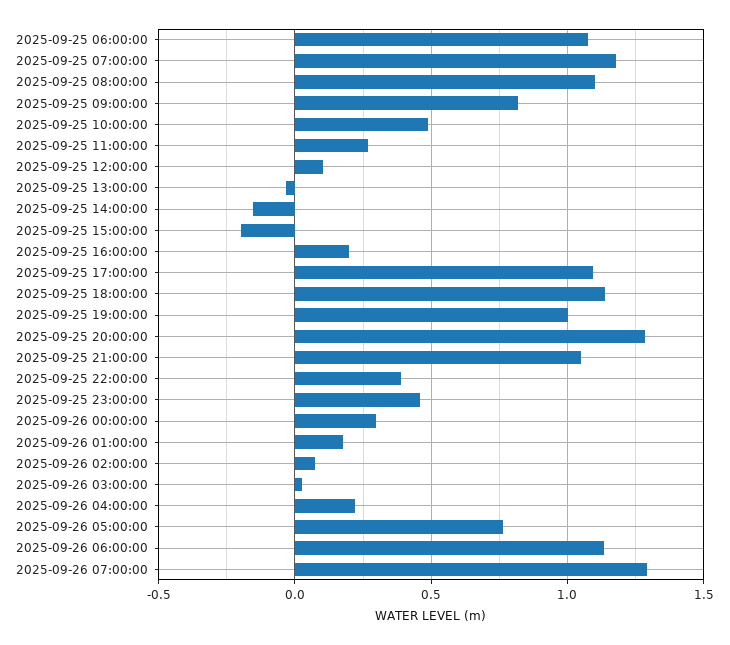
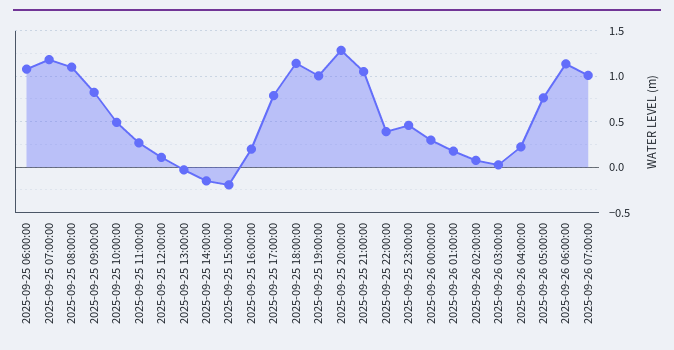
2025-09-25 17:00:00: 1.1 -> 0.8
2025-09-26 07:00:00: 1.3 -> 1

